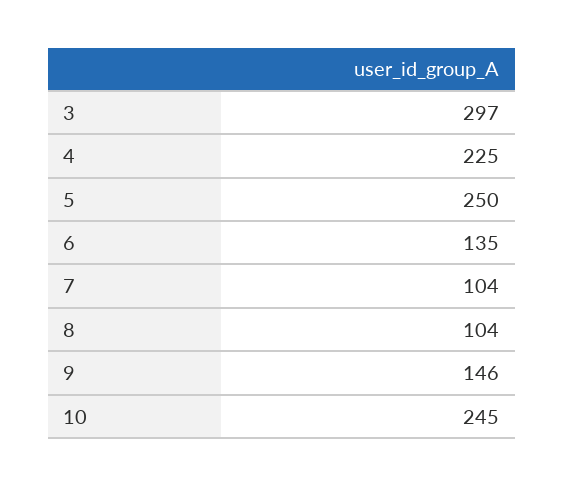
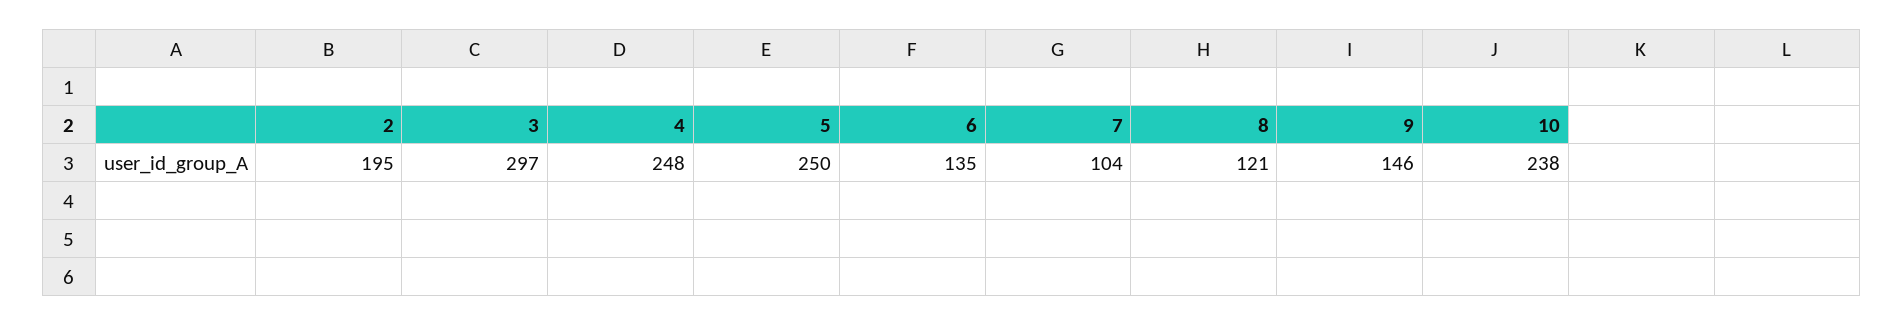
4: 225 -> 248
8: 104 -> 121
10: 245 -> 238
2: none -> 195

